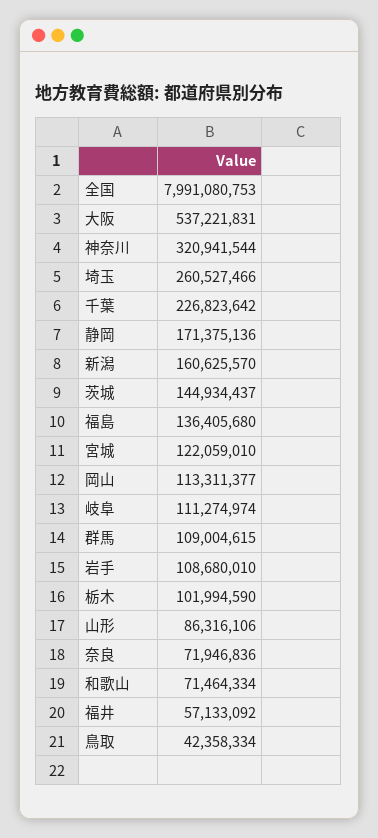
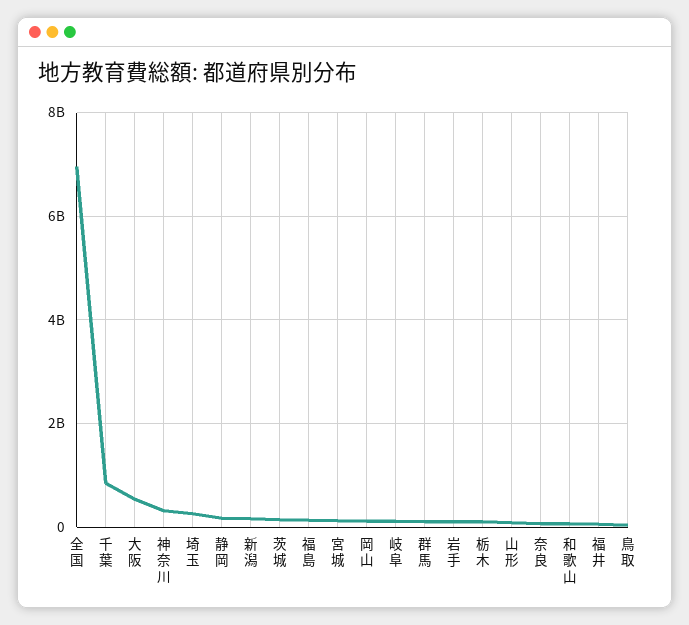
全国: 7991080753 -> 7000000000
千葉: 226823642 -> 800000000

